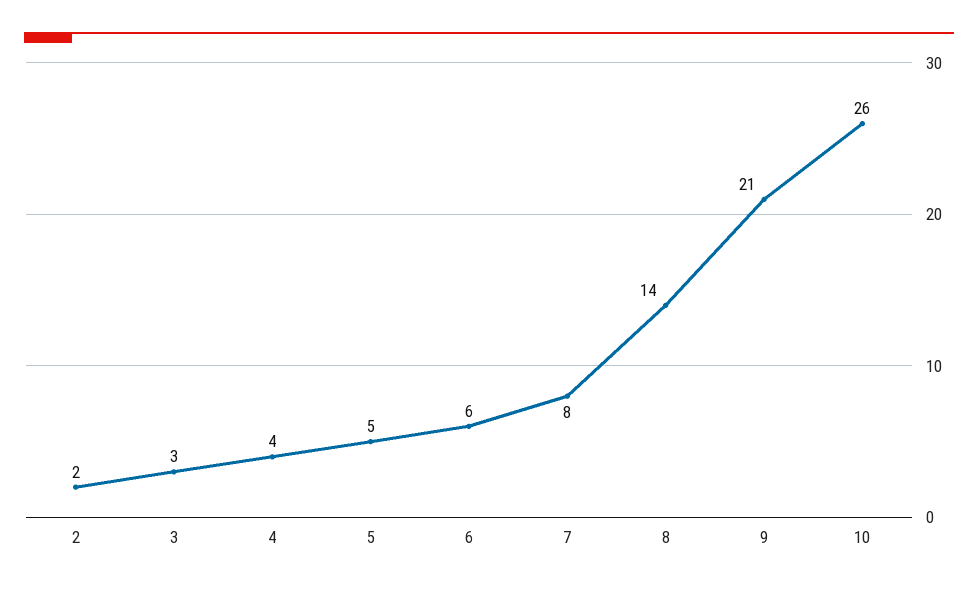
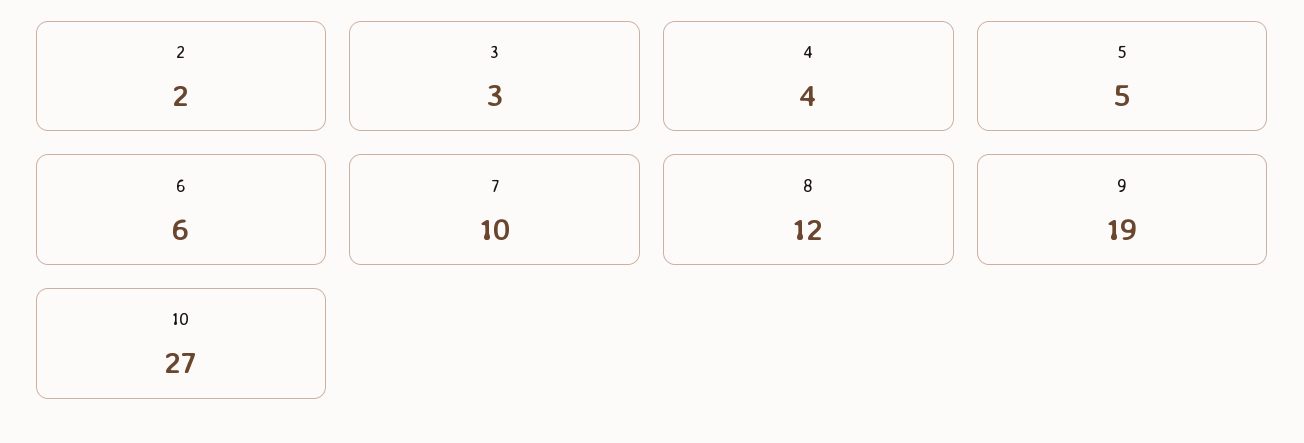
7: 8 -> 10
8: 14 -> 12
9: 21 -> 19
10: 26 -> 27

